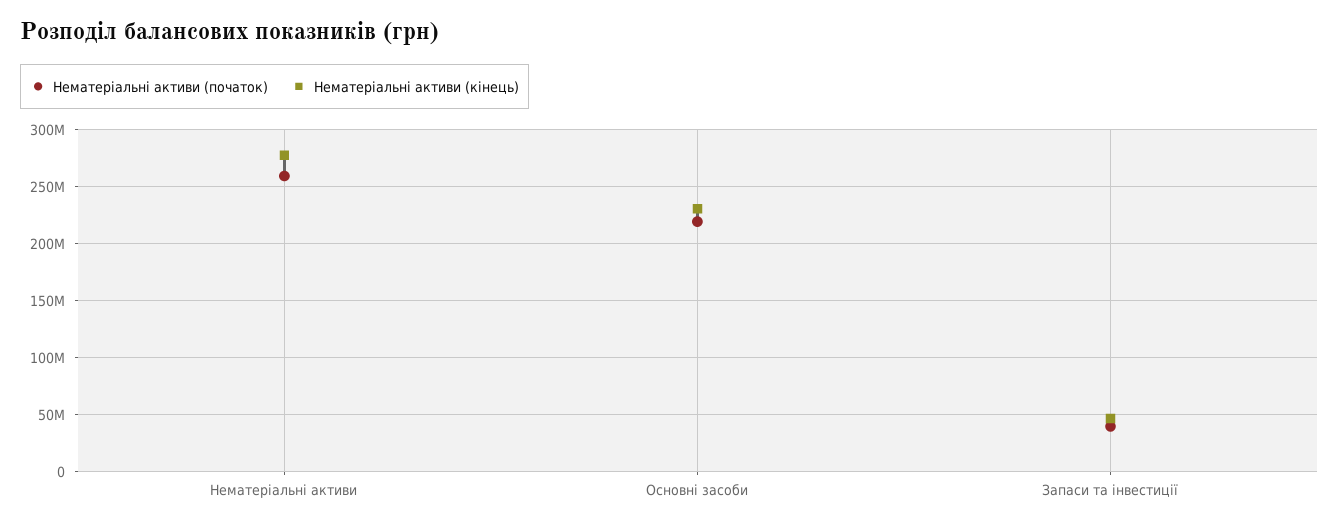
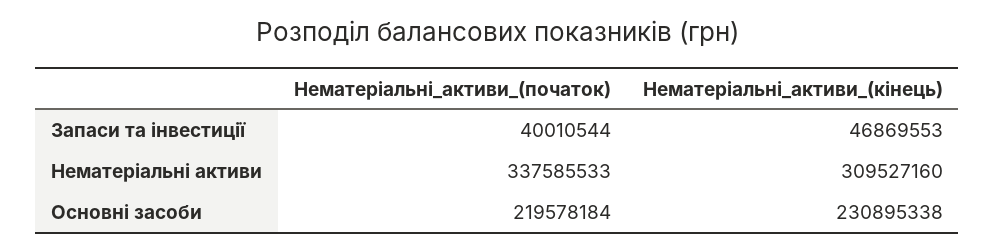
Нематеріальні активи (початок), Нематеріальні активи: 260000000 -> 337585533
Нематеріальні активи (кінець), Нематеріальні активи: 280000000 -> 309527160

